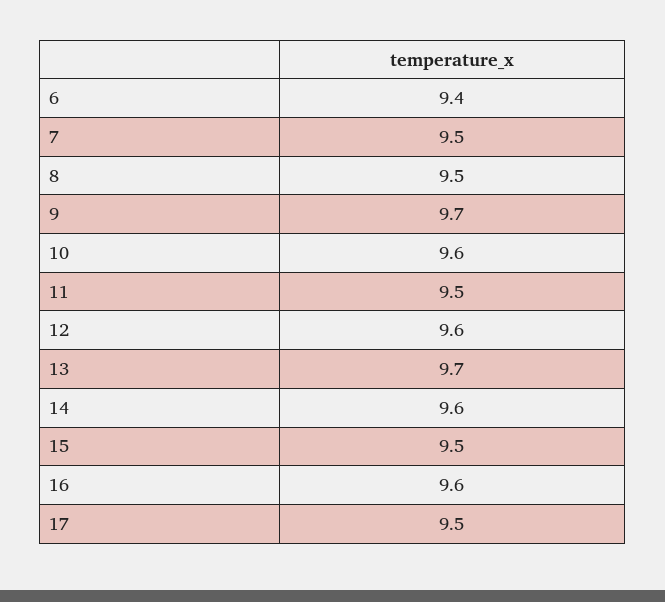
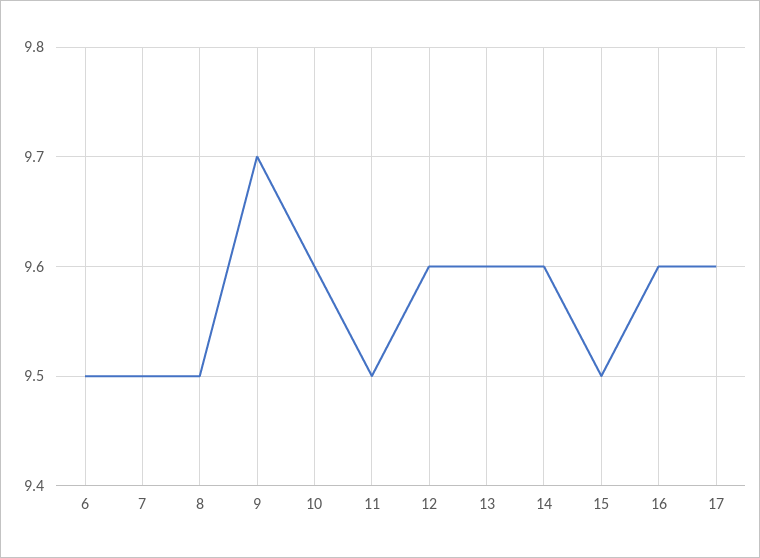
6: 9.4 -> 9.5
13: 9.7 -> 9.6
17: 9.5 -> 9.6

